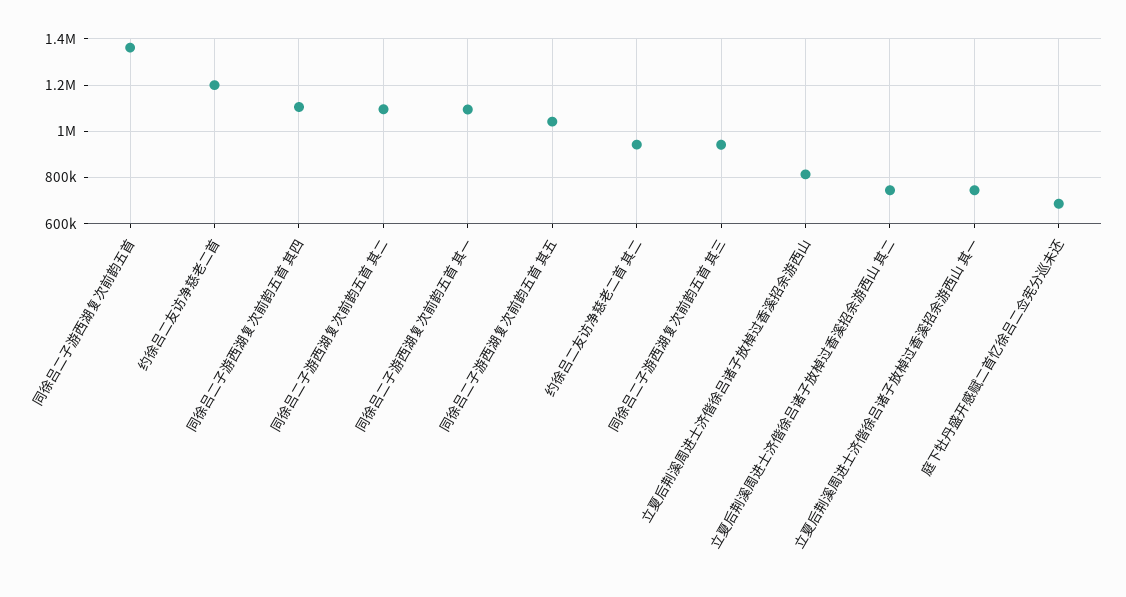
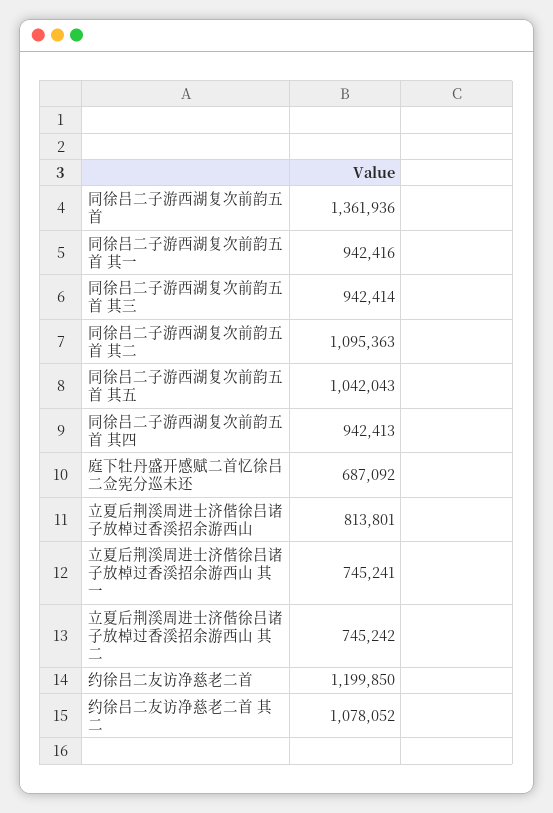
同徐吕二子游西湖复次前韵五首 其四: 1100000 -> 942413
同徐吕二子游西湖复次前韵五首 其一: 1100000 -> 942416
约徐吕二友访净慈老二首 其二: 950000 -> 1078052

